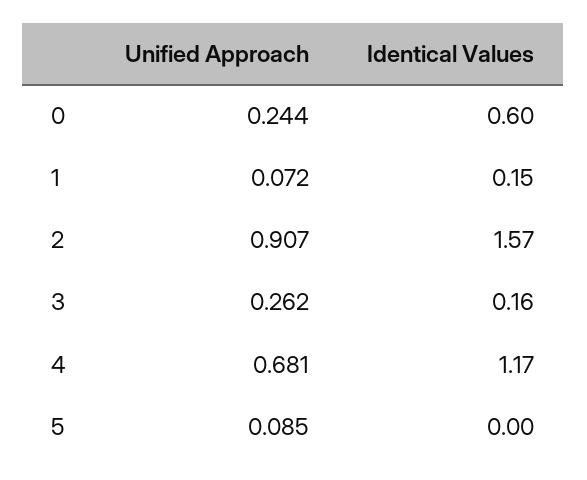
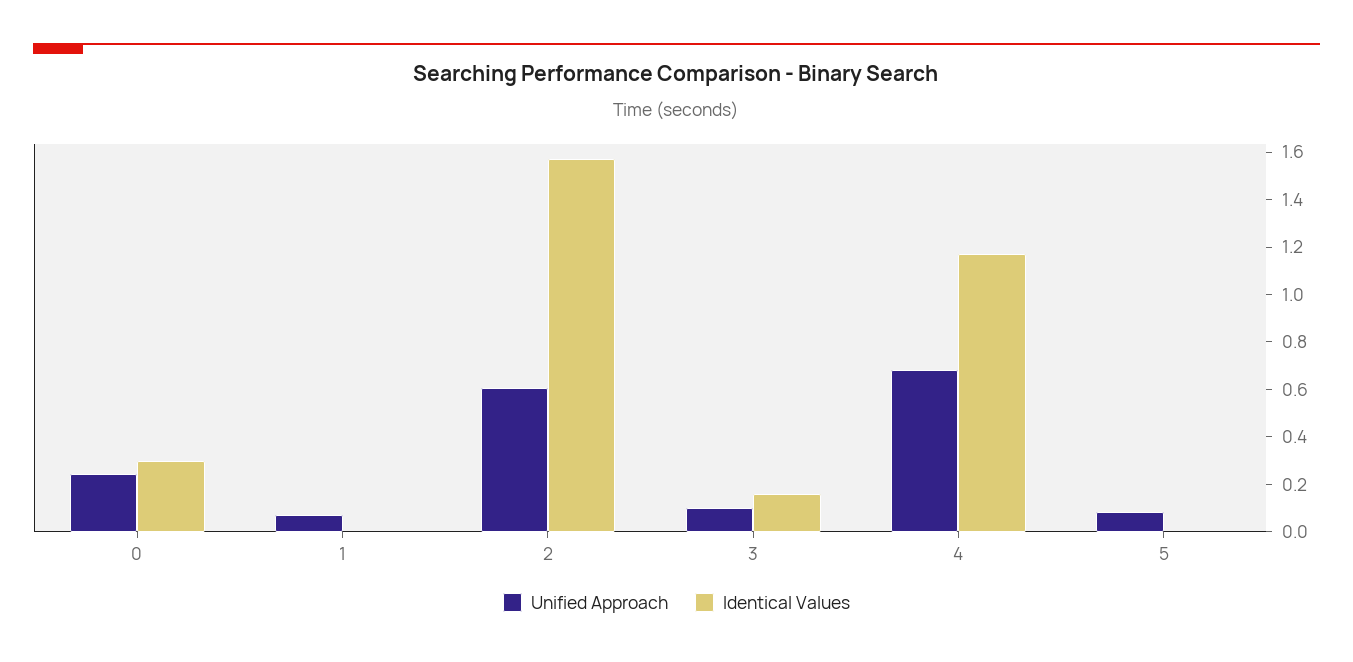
Identical Values, 0: 0.6 -> 0.3
Identical Values, 1: 0.15 -> 0
Unified Approach, 2: 0.907 -> 0.6
Unified Approach, 3: 0.262 -> 0.1

